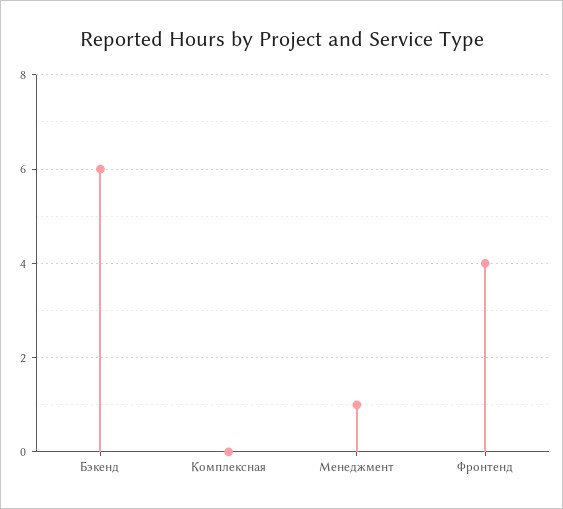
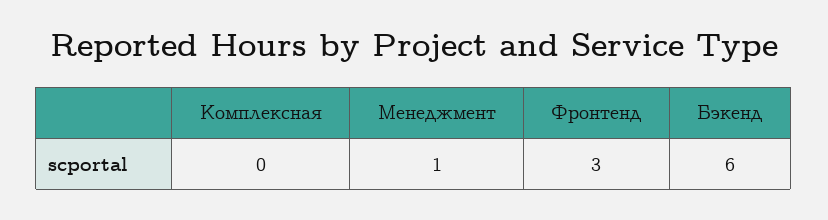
Фронтенд: 4 -> 3

